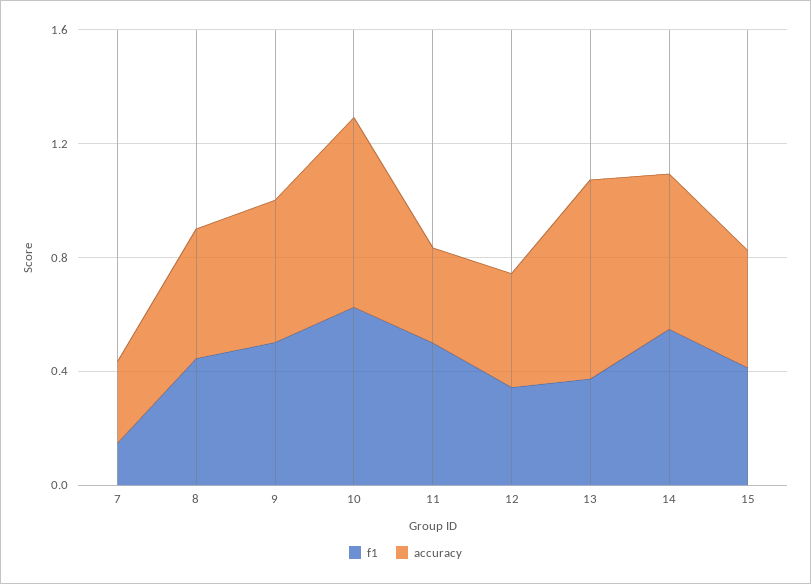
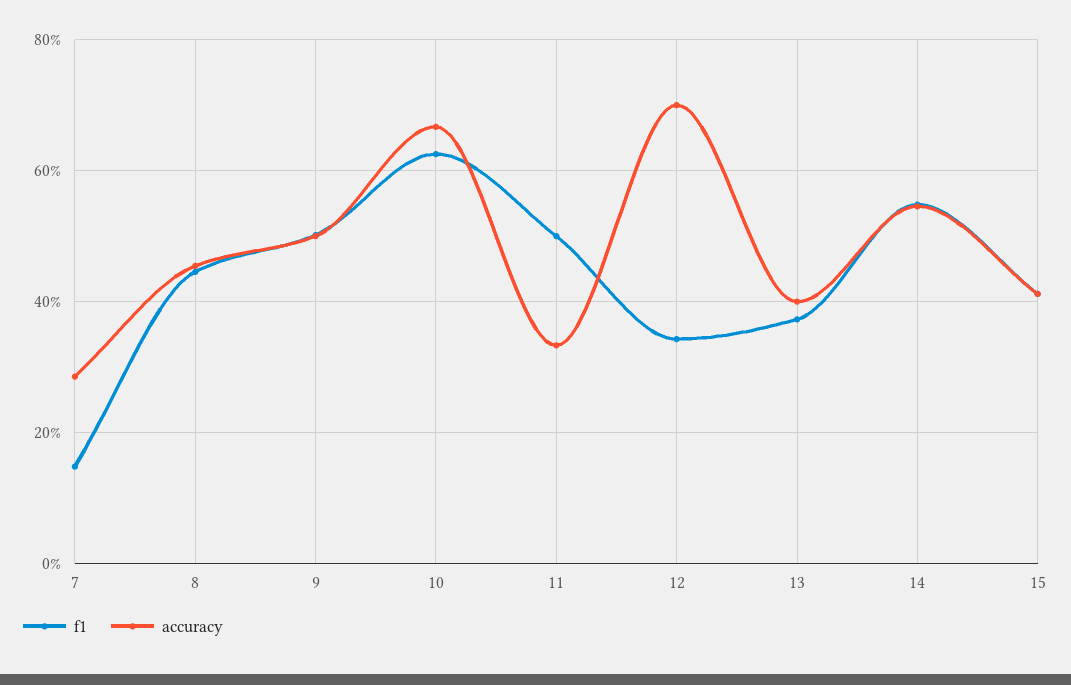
accuracy, 12: 0.4 -> 0.7
accuracy, 13: 0.7 -> 0.4

